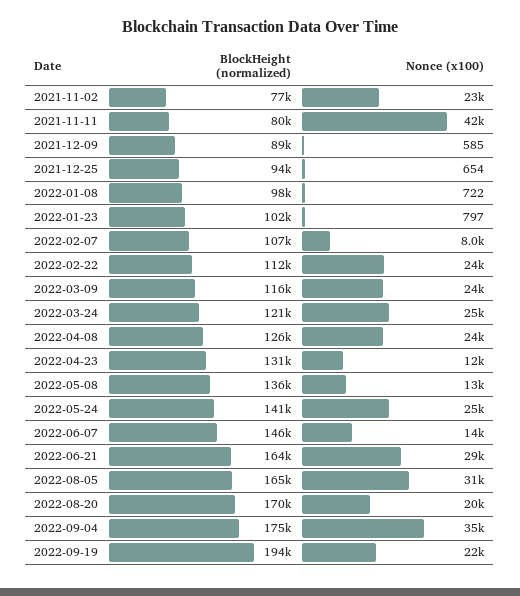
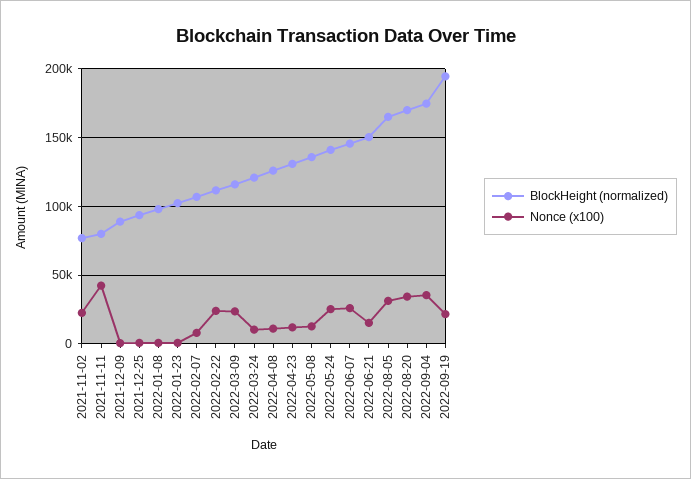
Nonce (x100), 2022-03-24: 25000 -> 10000
Nonce (x100), 2022-04-08: 24000 -> 10000
Nonce (x100), 2022-06-07: 14000 -> 25000
BlockHeight (normalized), 2022-06-21: 164000 -> 150000
Nonce (x100), 2022-06-21: 29000 -> 15000
Nonce (x100), 2022-08-20: 20000 -> 35000

